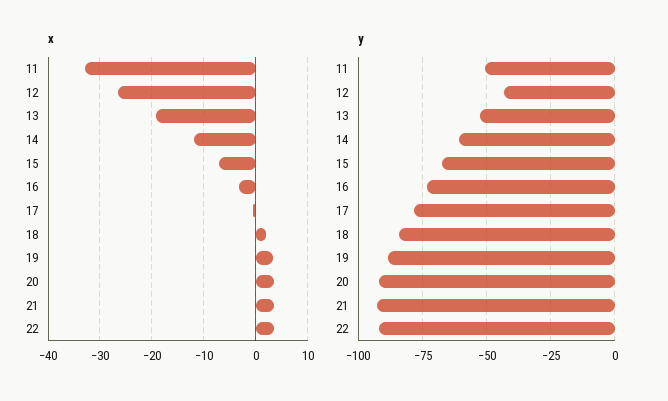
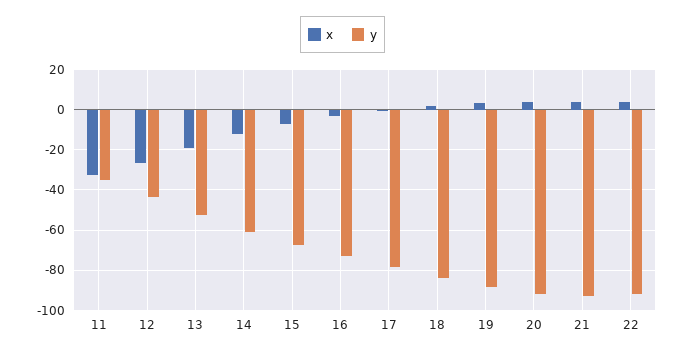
y, 11: -50 -> -35

